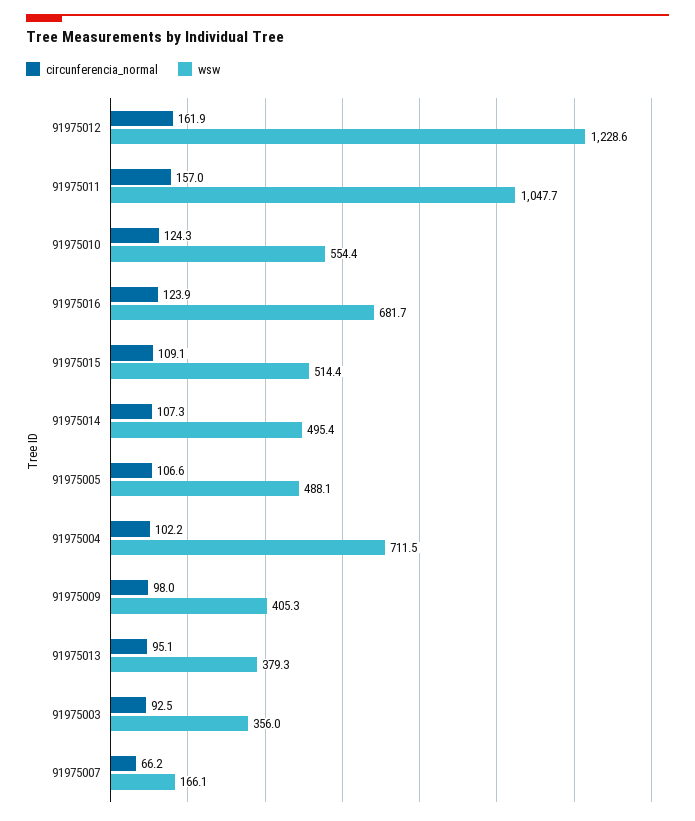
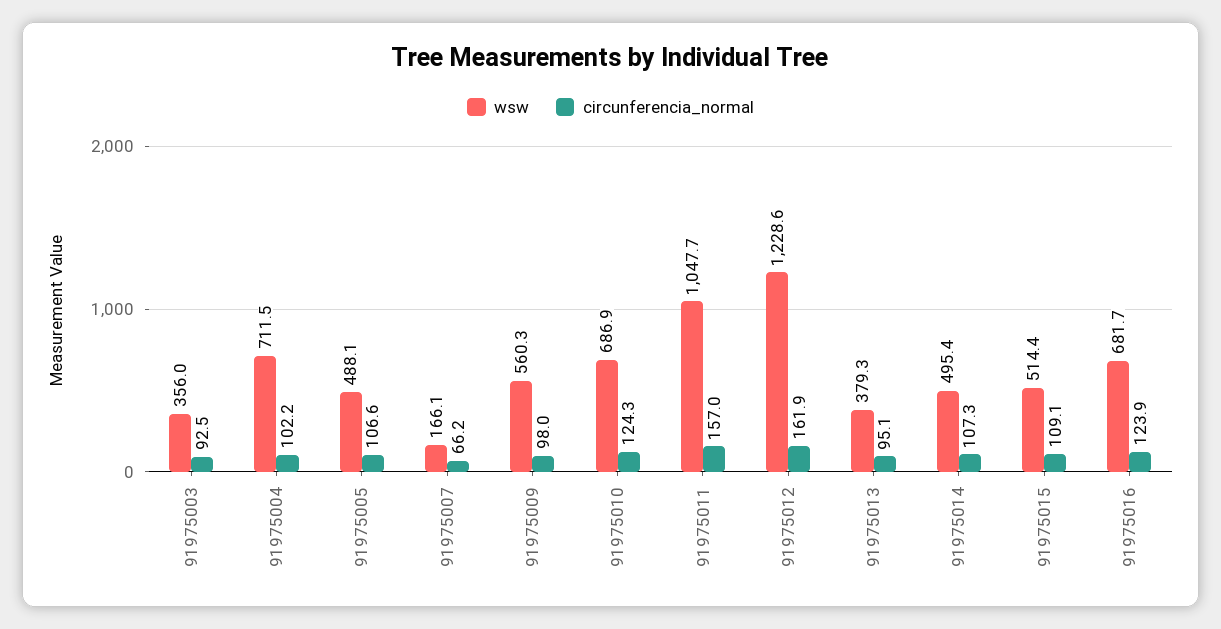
wsw, 91975010: 554.4 -> 686.9
wsw, 91975009: 405.3 -> 560.3

